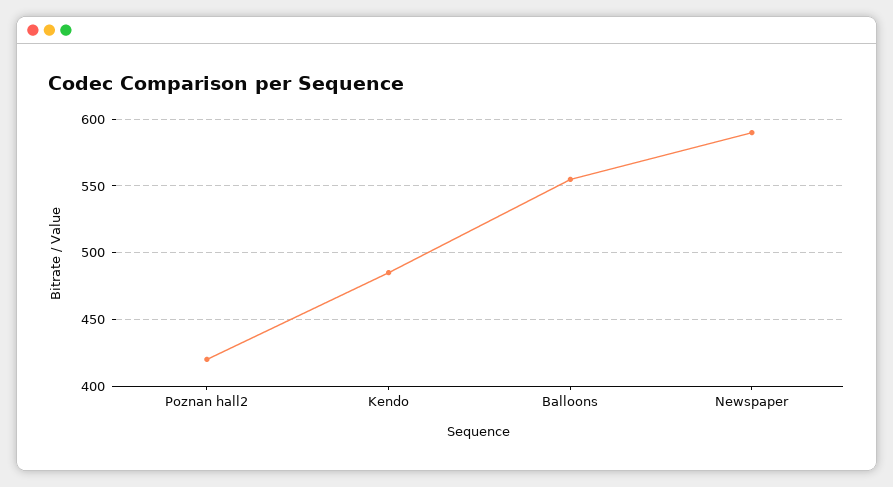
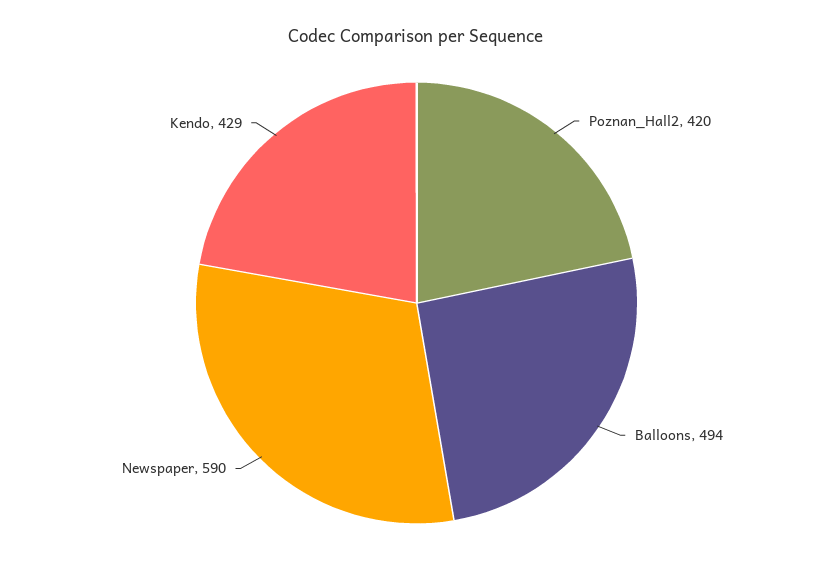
Kendo: 485 -> 429
Balloons: 555 -> 494

